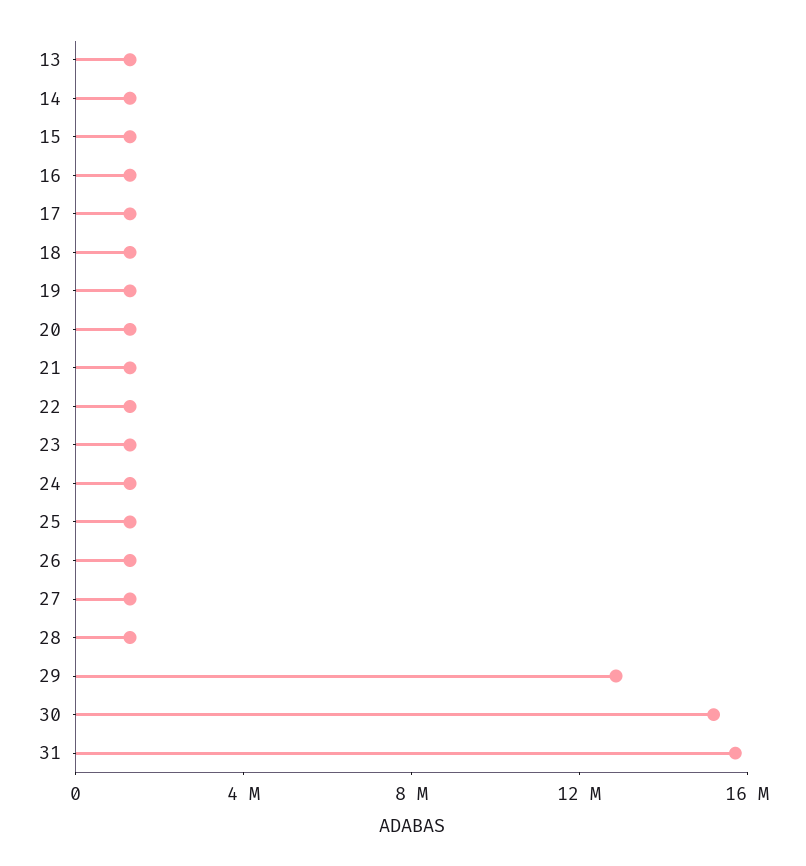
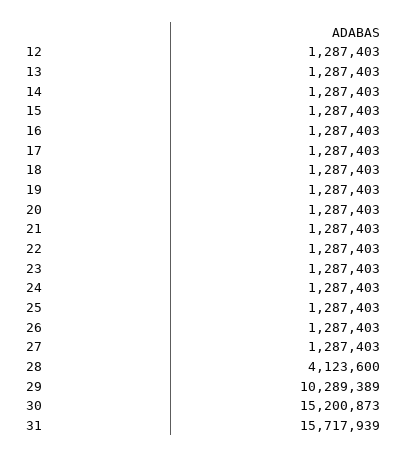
28: 1000000 -> 4123600
29: 13000000 -> 10289389
12: none -> 1287403

